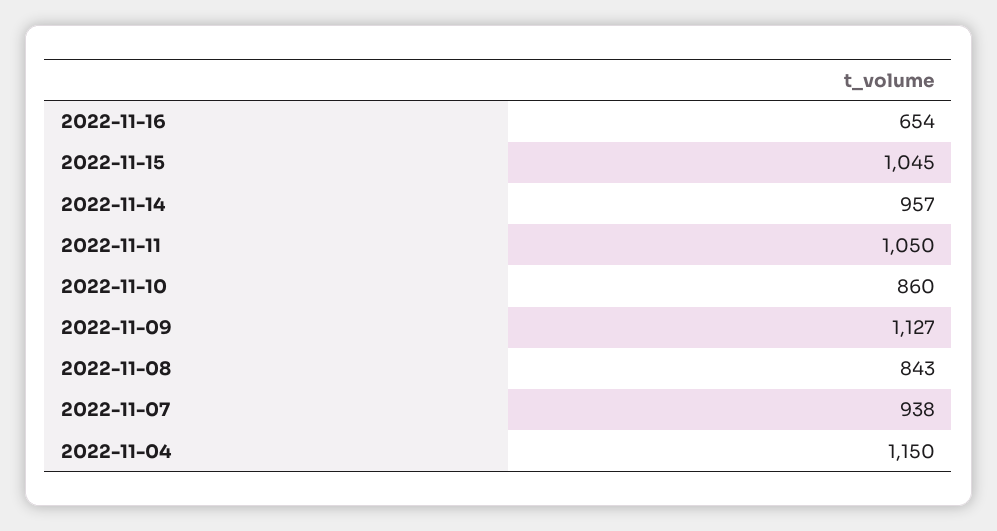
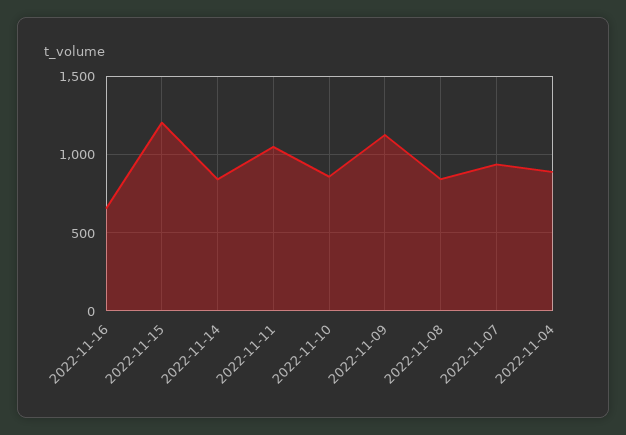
2022-11-15: 1045 -> 1200
2022-11-14: 957 -> 850
2022-11-04: 1150 -> 900

